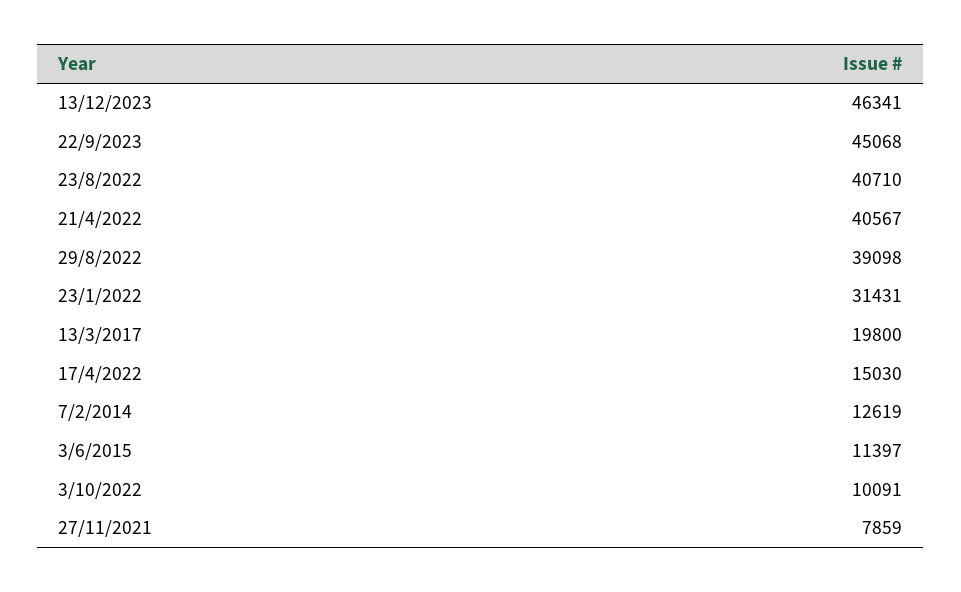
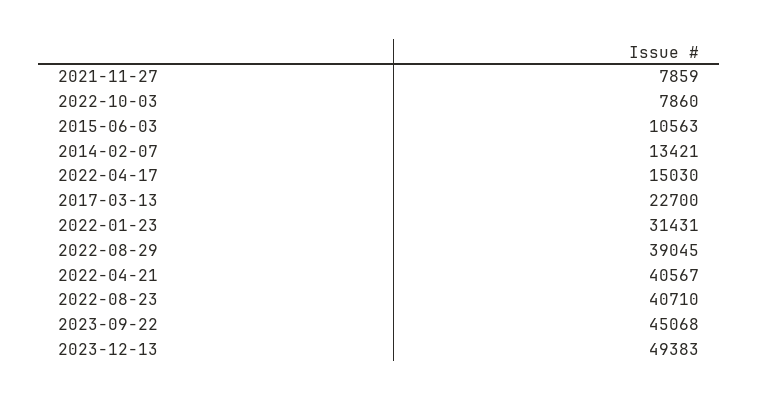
13/12/2023: 46341 -> 49383
29/8/2022: 39098 -> 39045
13/3/2017: 19800 -> 22700
7/2/2014: 12619 -> 13421
3/6/2015: 11397 -> 10563
3/10/2022: 10091 -> 7860

